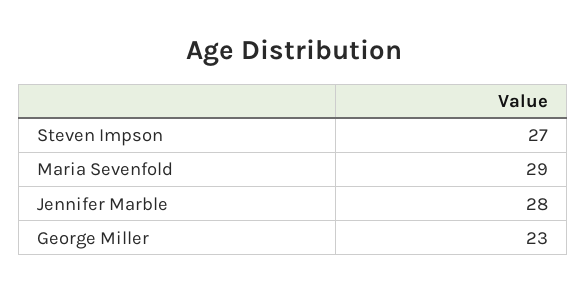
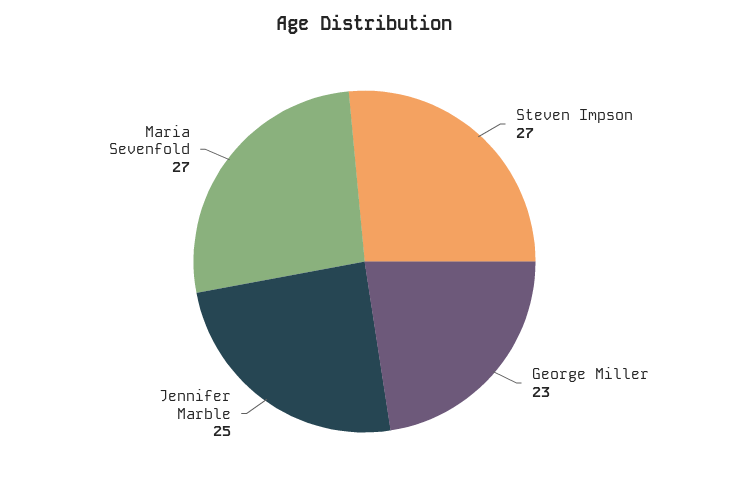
Maria Sevenfold: 29 -> 27
Jennifer Marble: 28 -> 25

